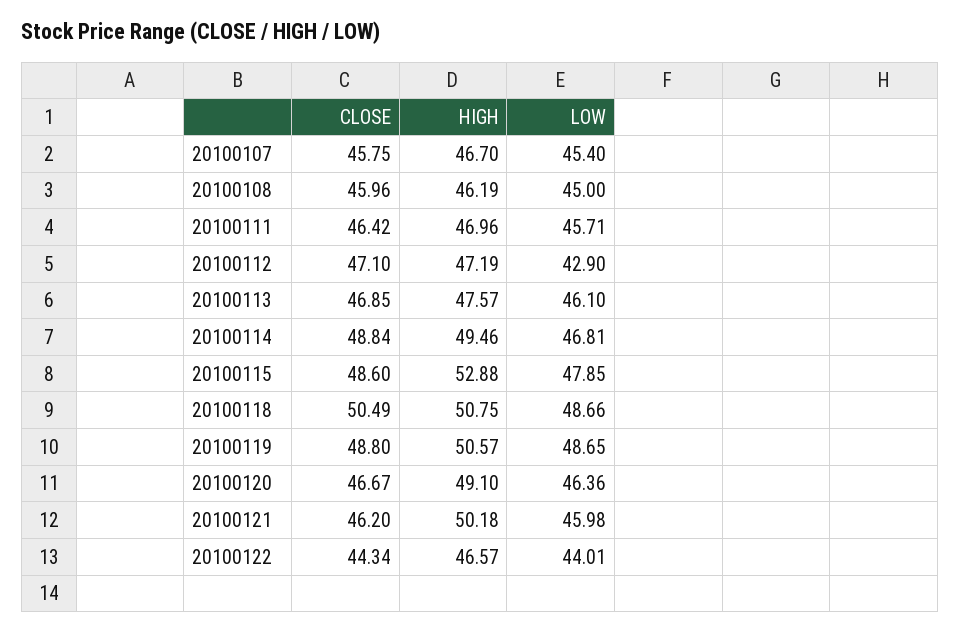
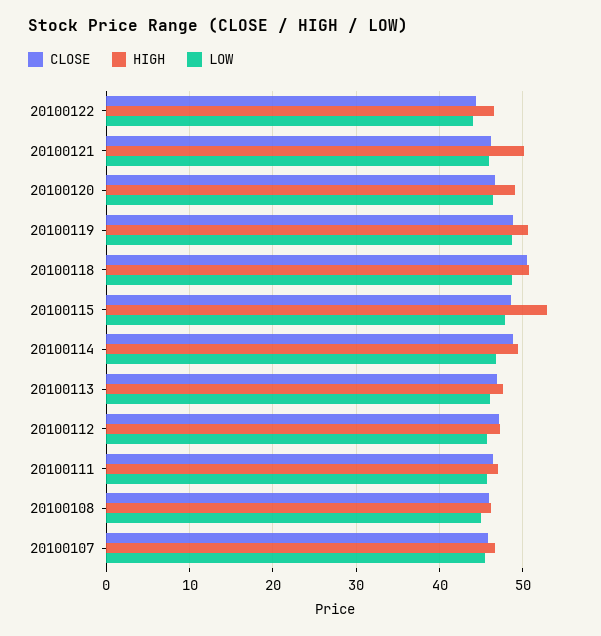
LOW, 20100112: 42.9 -> 46

